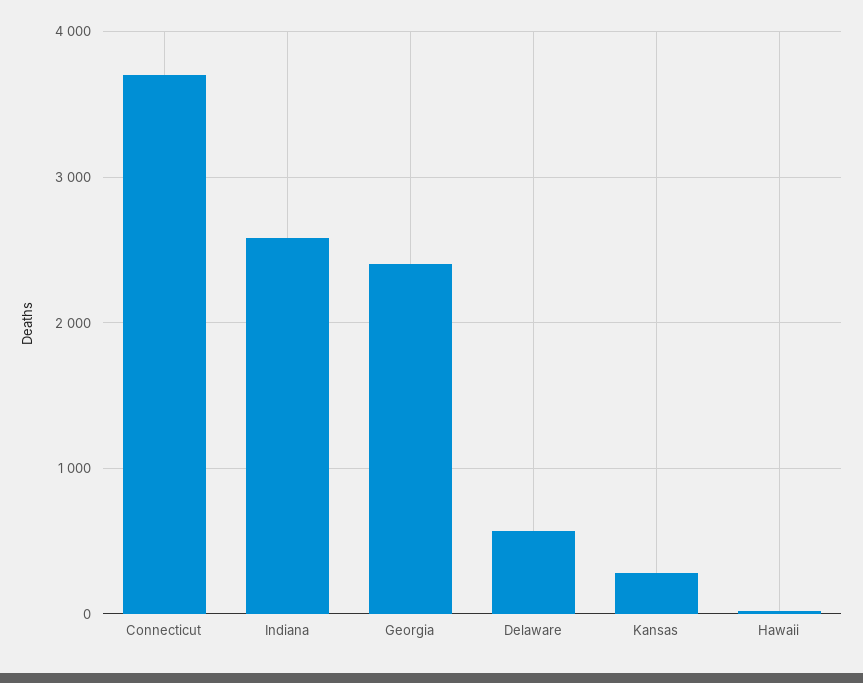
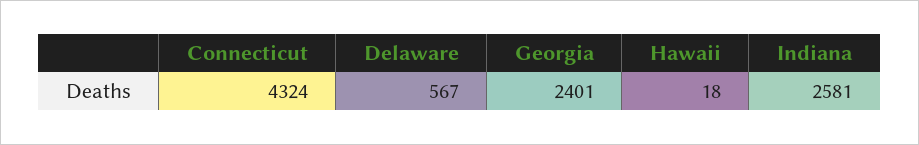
Connecticut: 3700 -> 4324
Kansas: 300 -> none

